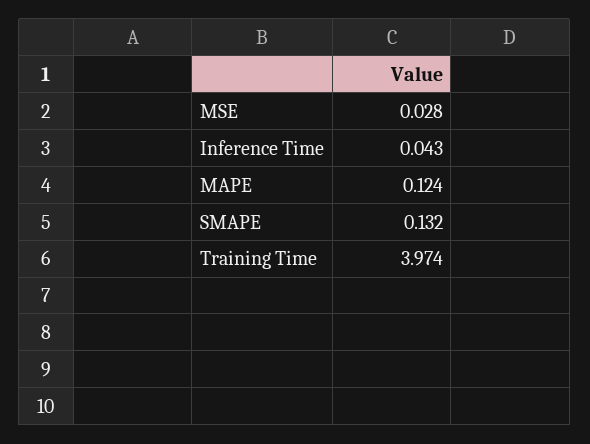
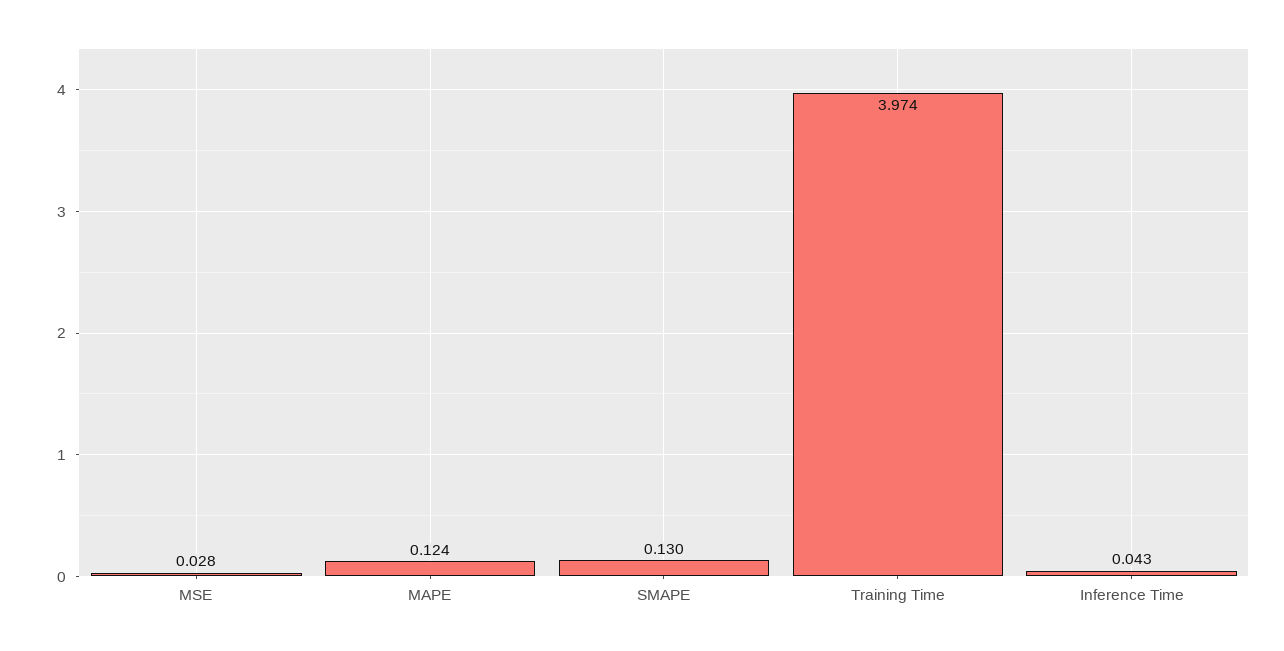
SMAPE: 0.132 -> 0.13

